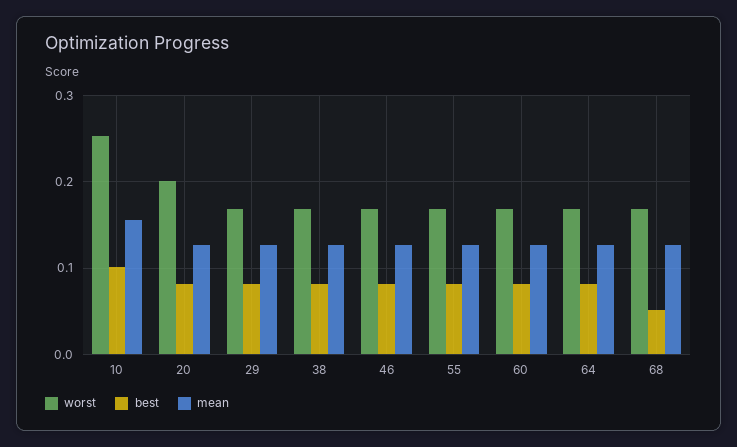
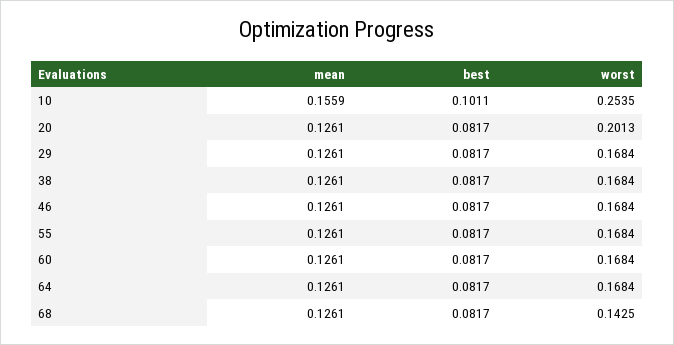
worst, 68: 0.17 -> 0.1425
best, 68: 0.05 -> 0.0817

